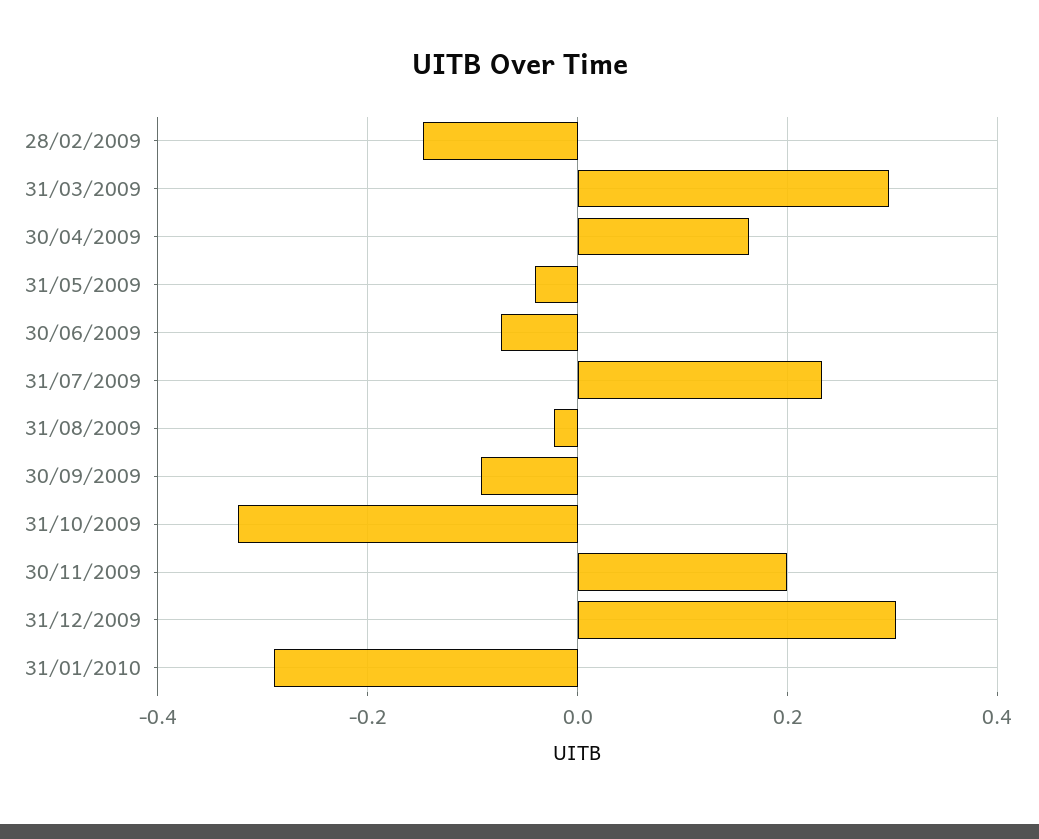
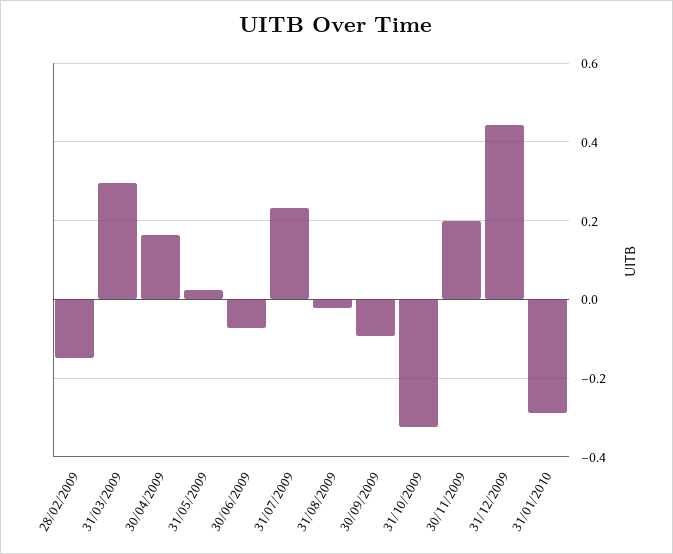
31/05/2009: -0.04 -> 0.02
31/12/2009: 0.3 -> 0.44

